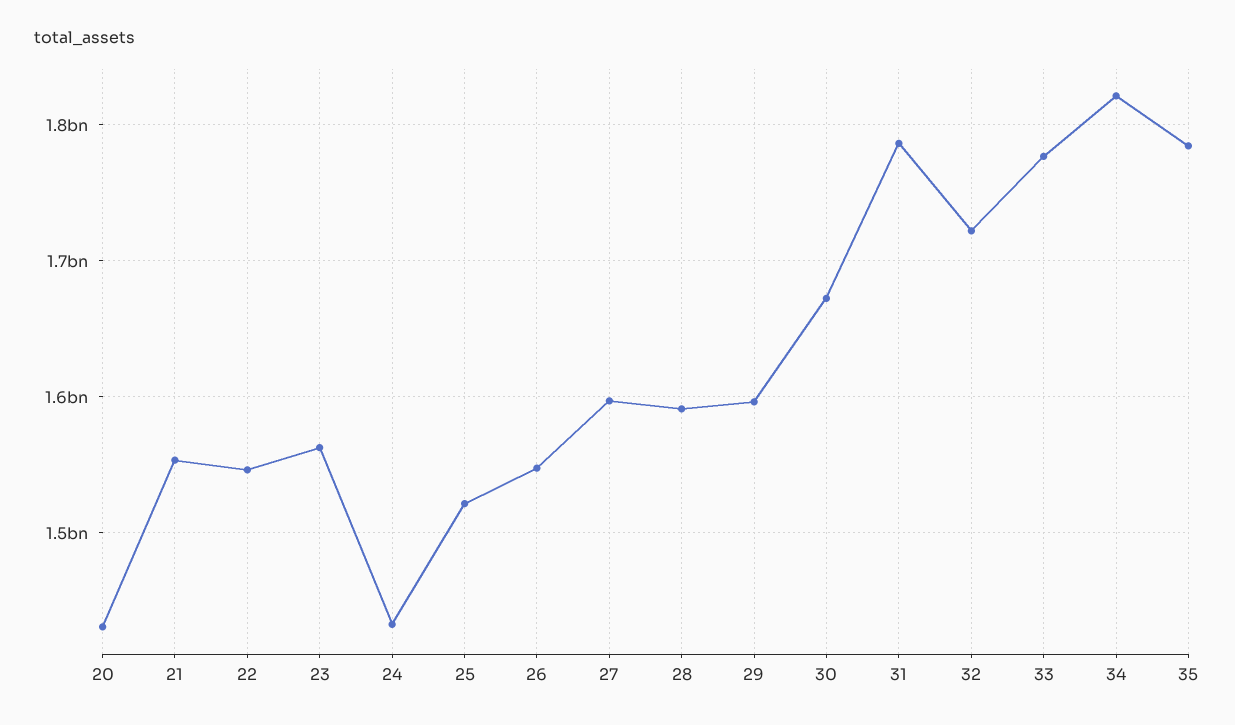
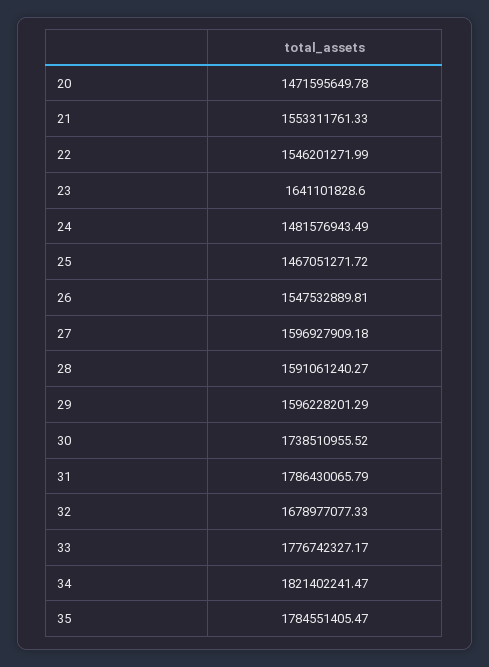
20: 1430000000 -> 1471595649.78
23: 1560000000 -> 1641101828.6
24: 1430000000 -> 1481576943.49
25: 1520000000 -> 1467051271.72
30: 1670000000 -> 1738510955.52
32: 1720000000 -> 1678977077.33

